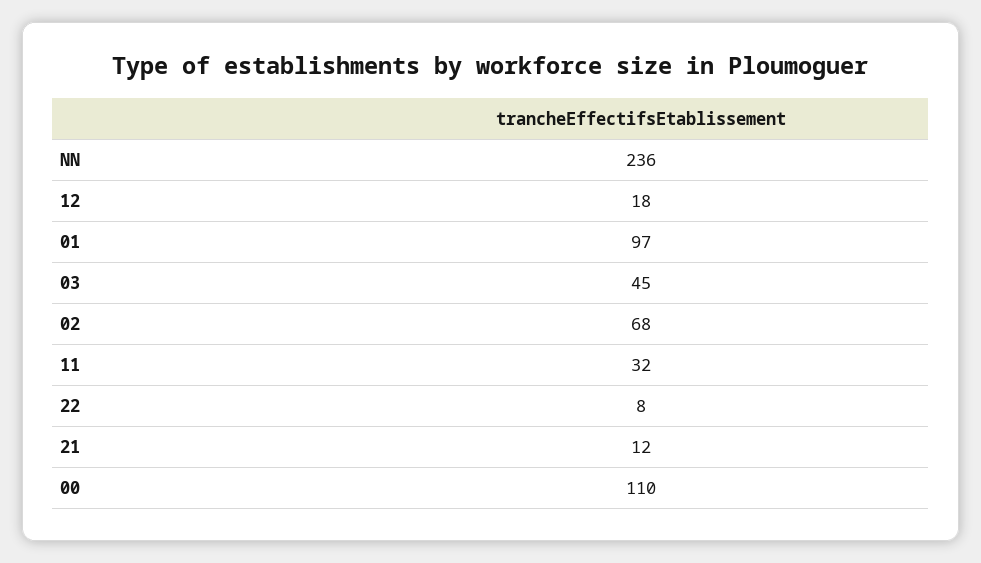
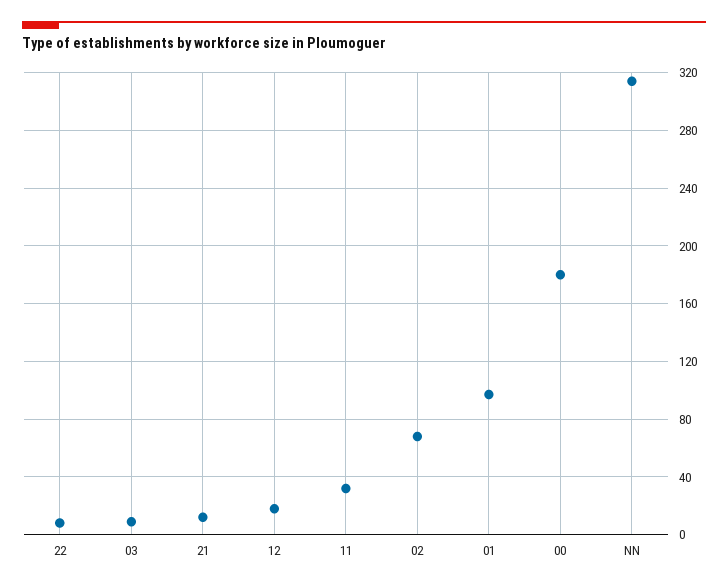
NN: 236 -> 315
03: 45 -> 10
00: 110 -> 180

